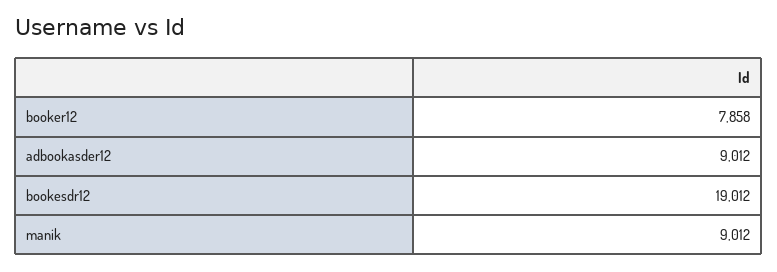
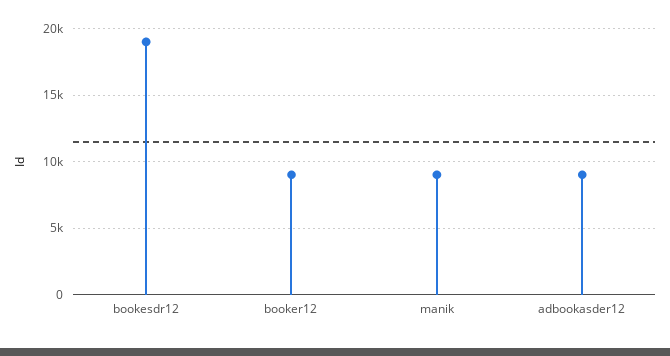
booker12: 7858 -> 9000

